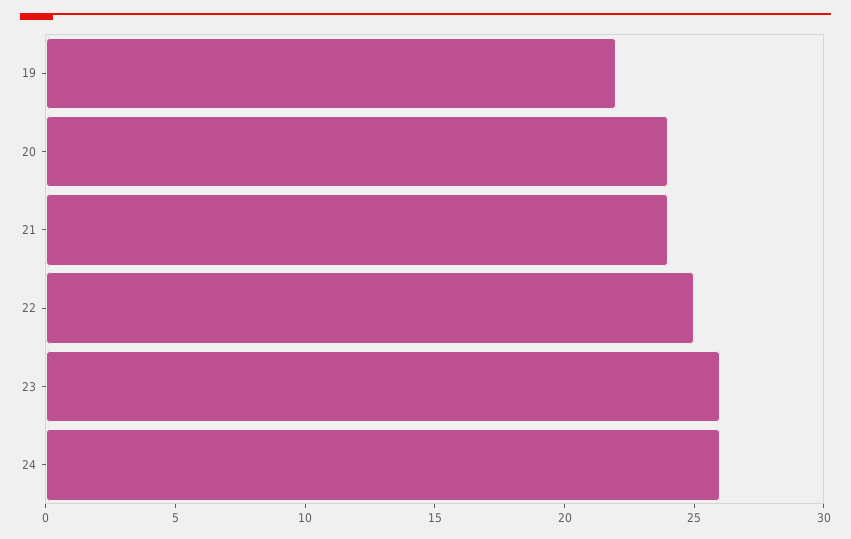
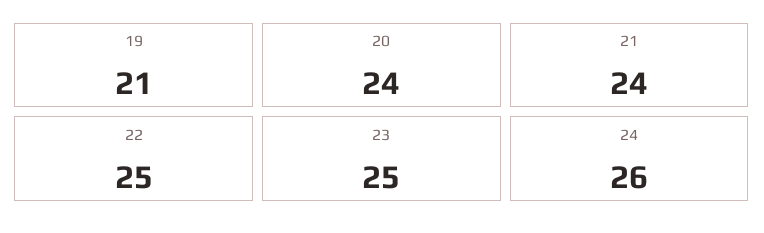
19: 22 -> 21
23: 26 -> 25

